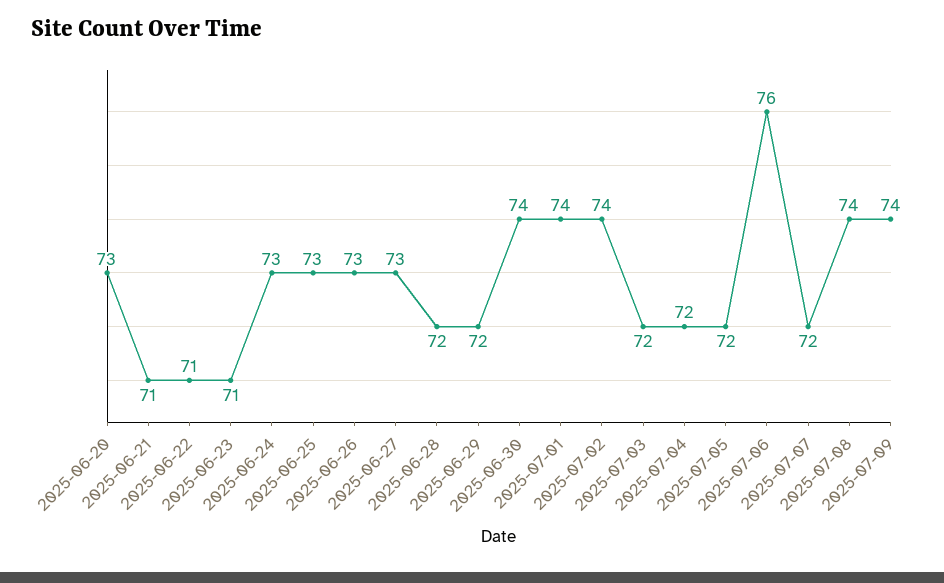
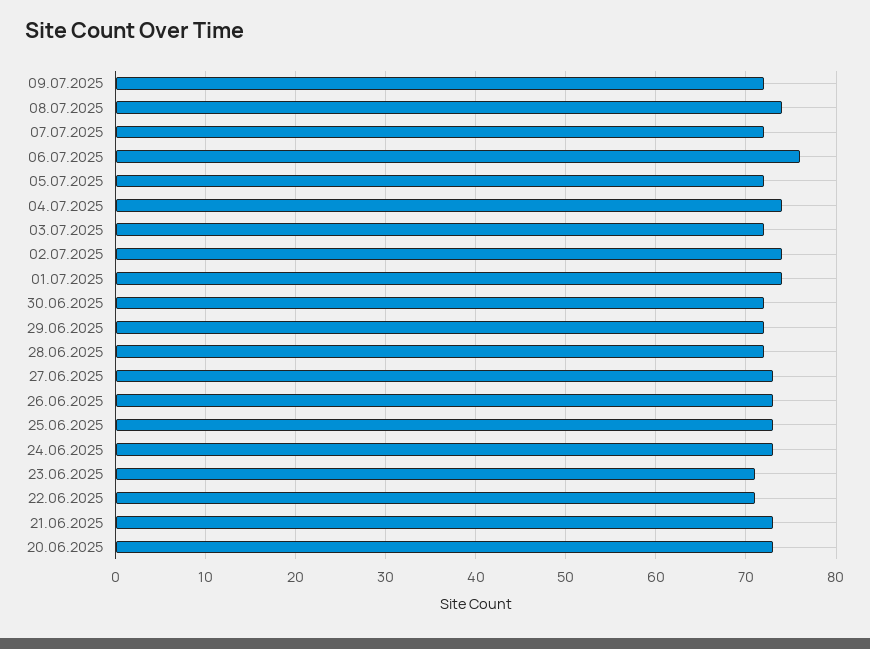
2025-06-21: 71 -> 73
2025-06-30: 74 -> 72
2025-07-04: 72 -> 74
2025-07-09: 74 -> 72

